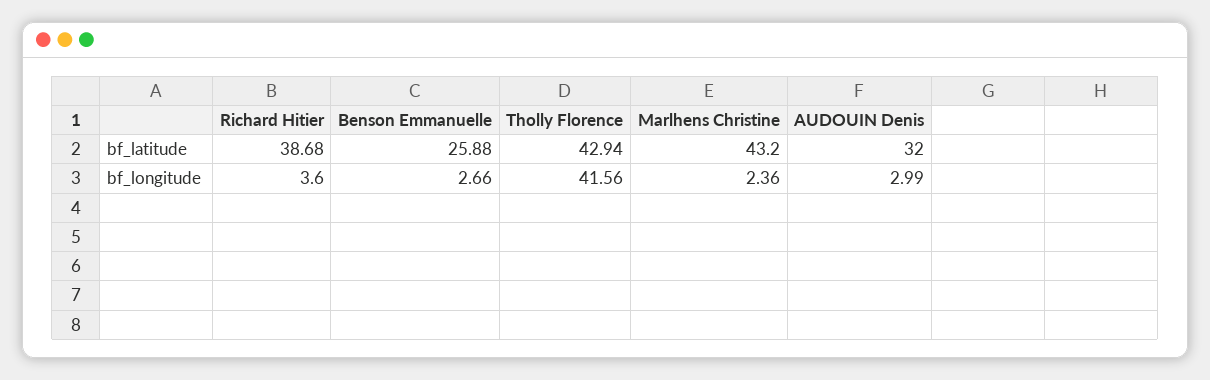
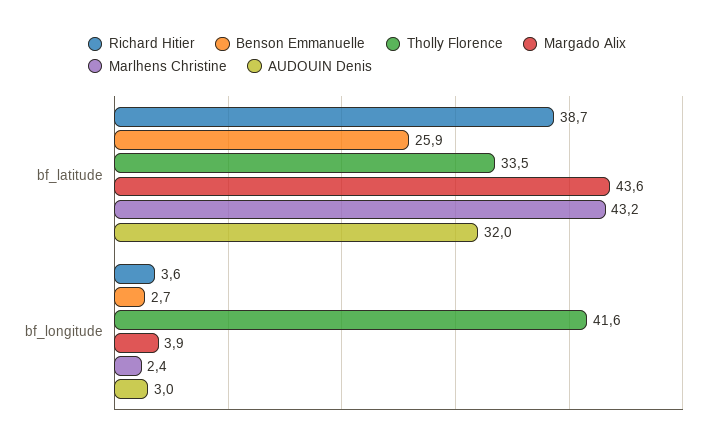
Tholly Florence, bf_latitude: 42.94 -> 33.5
Margado Alix, bf_latitude: none -> 43.6
Margado Alix, bf_longitude: none -> 3.9

